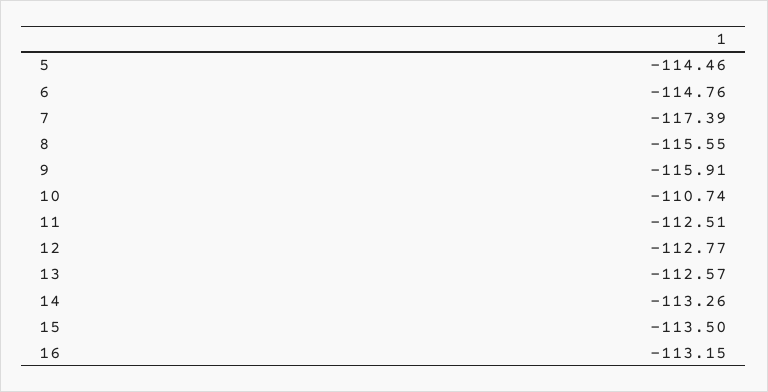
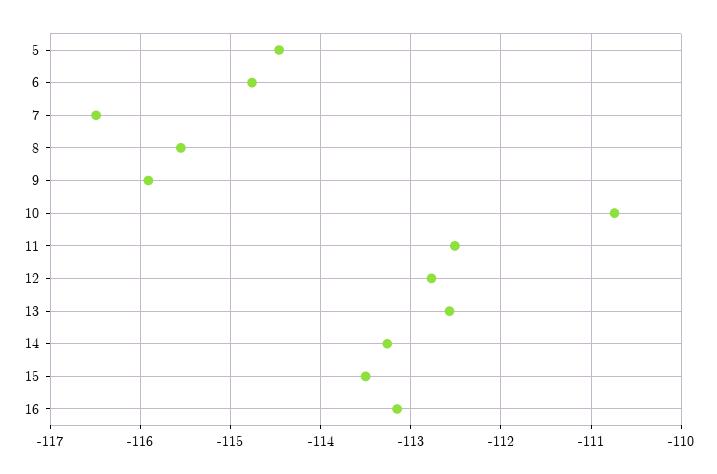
7: -117.39 -> -116.5

